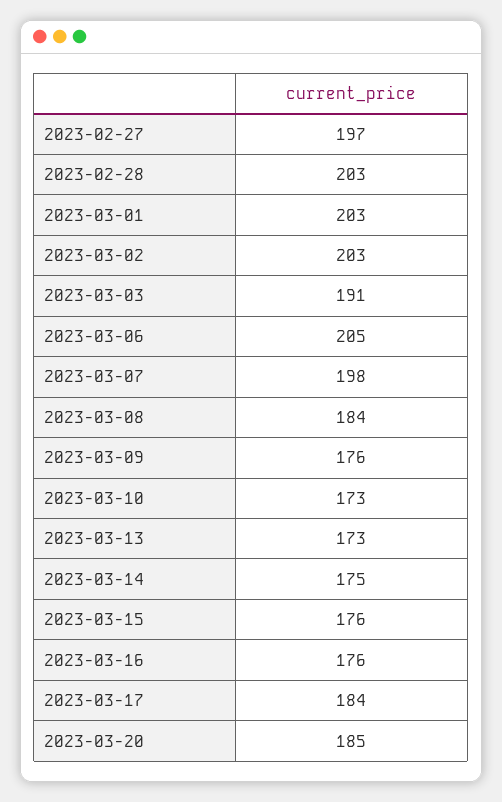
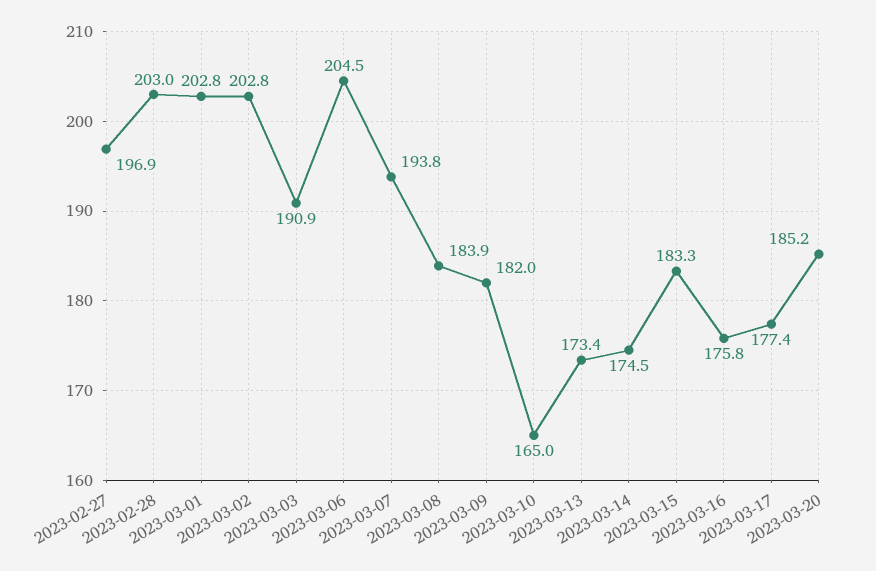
2023-03-07: 198 -> 193.8
2023-03-09: 176 -> 182
2023-03-10: 173 -> 165
2023-03-15: 176 -> 183.3
2023-03-17: 184 -> 177.4

